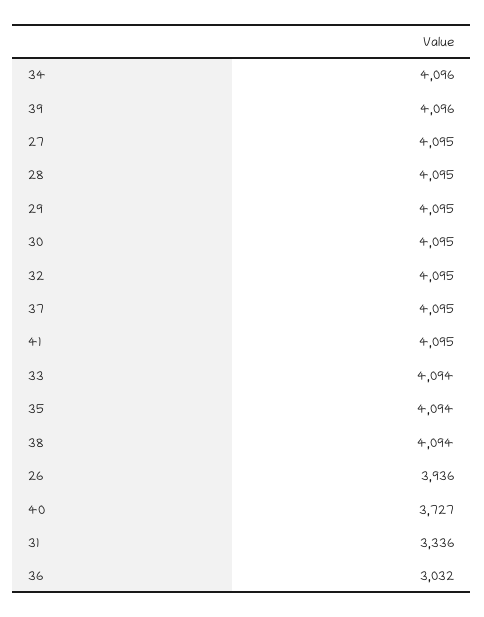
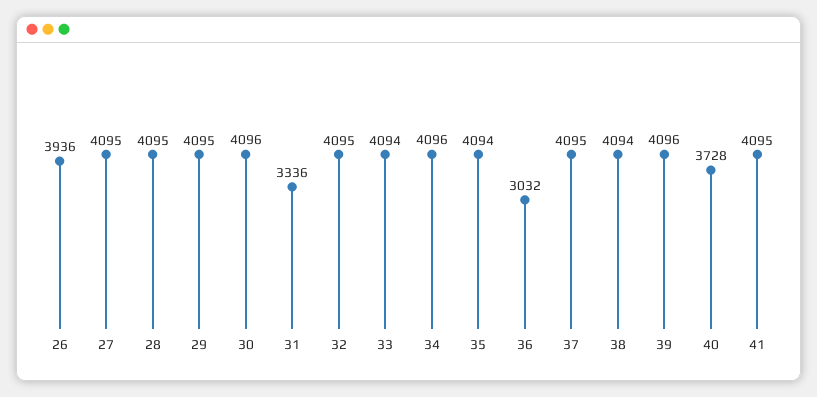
30: 4095 -> 4096
40: 3727 -> 3728

